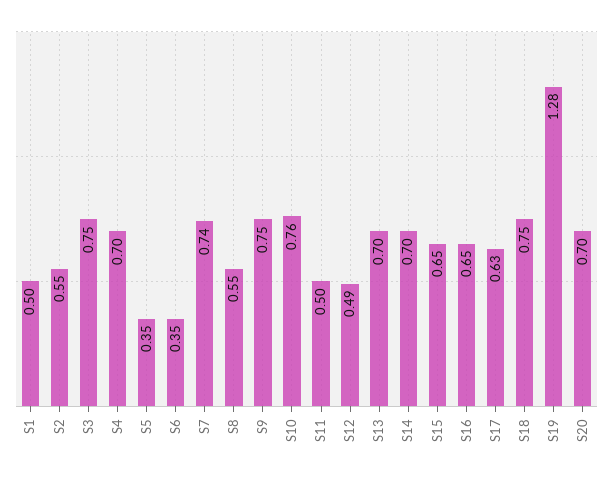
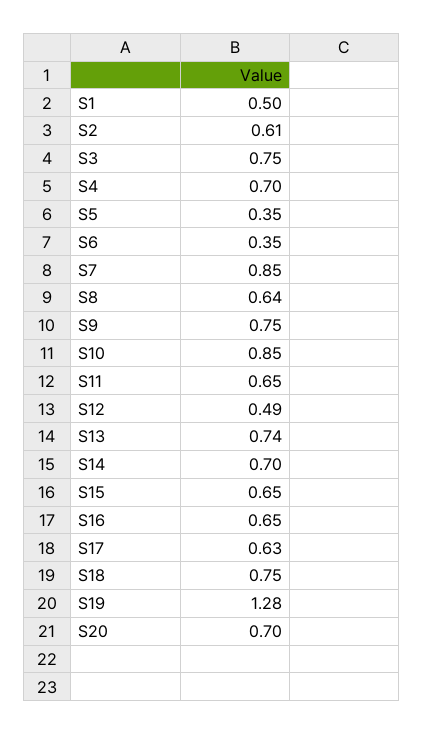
S2: 0.55 -> 0.61
S7: 0.74 -> 0.85
S8: 0.55 -> 0.64
S10: 0.76 -> 0.85
S11: 0.5 -> 0.65
S13: 0.7 -> 0.74

